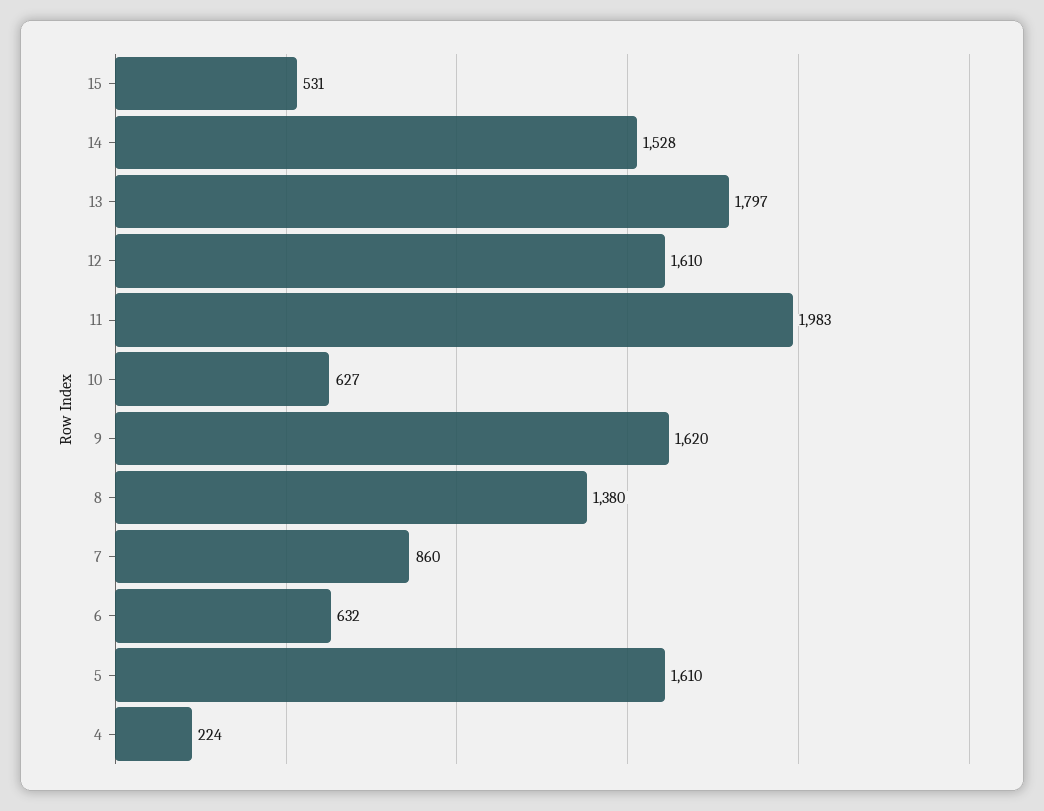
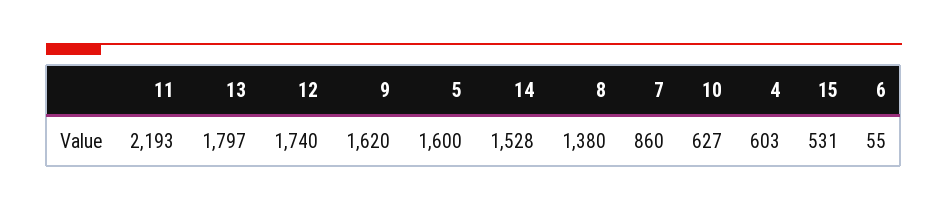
12: 1610 -> 1740
11: 1983 -> 2193
6: 632 -> 55
5: 1610 -> 1600
4: 224 -> 603

